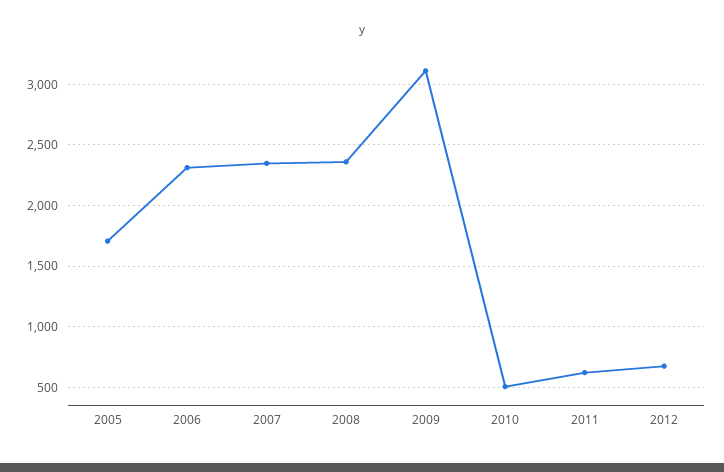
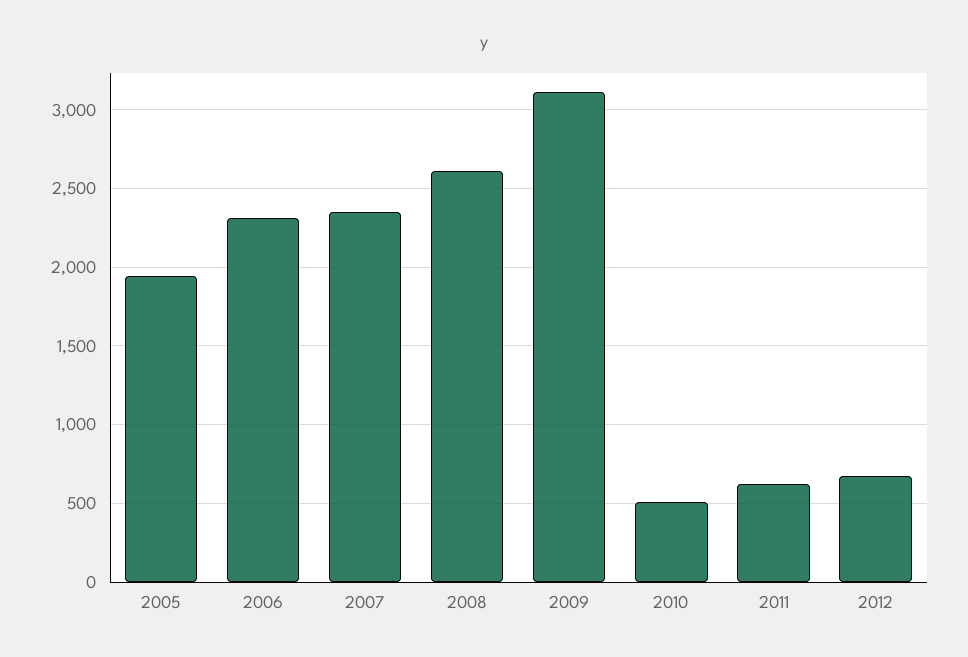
2005: 1700 -> 1950
2008: 2350 -> 2600

